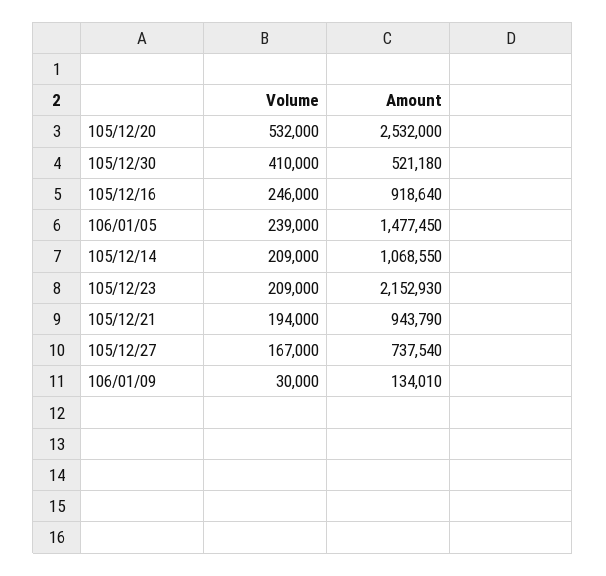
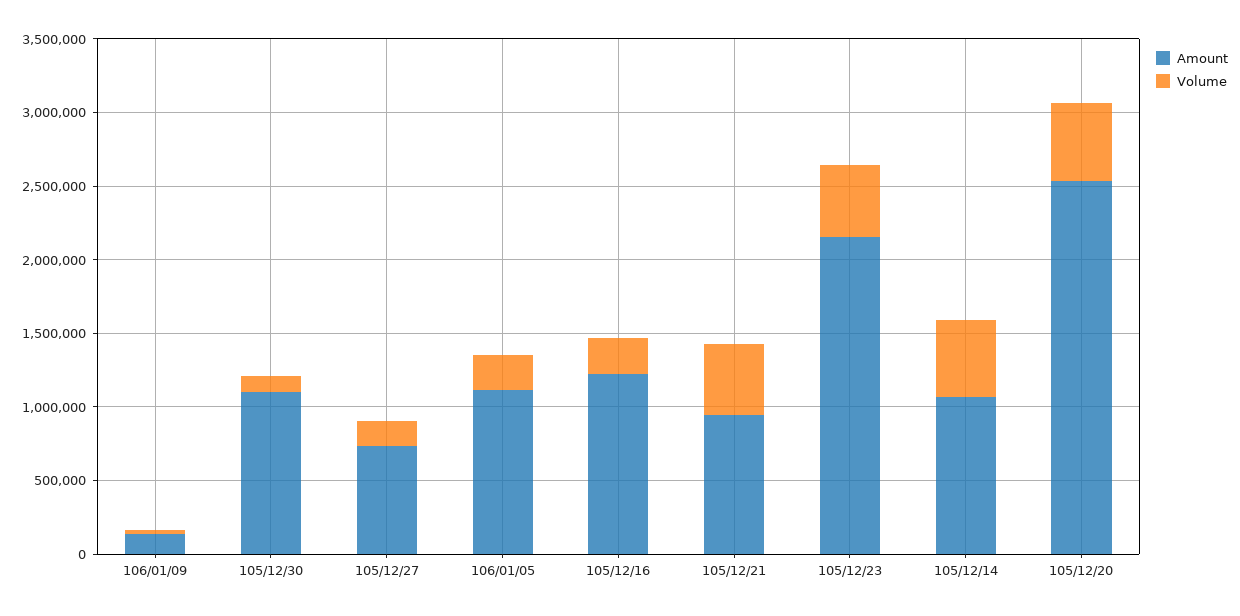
Volume, 105/12/30: 410000 -> 100000
Amount, 105/12/30: 521180 -> 1100000
Amount, 105/12/16: 918640 -> 1200000
Amount, 106/01/05: 1477450 -> 1100000
Volume, 105/12/14: 209000 -> 500000
Volume, 105/12/23: 209000 -> 500000
Volume, 105/12/21: 194000 -> 500000

